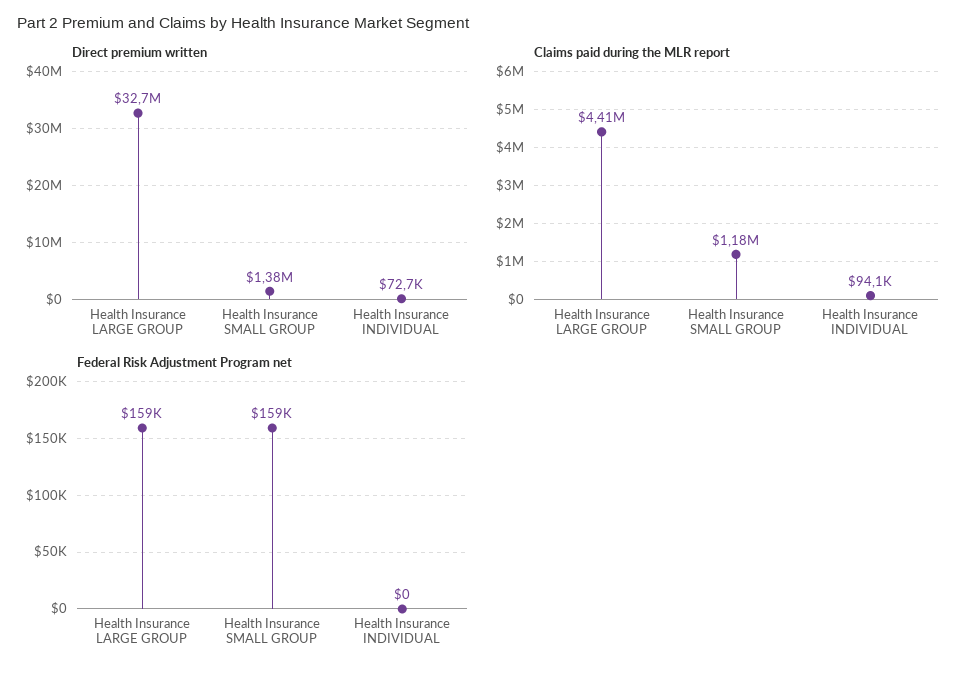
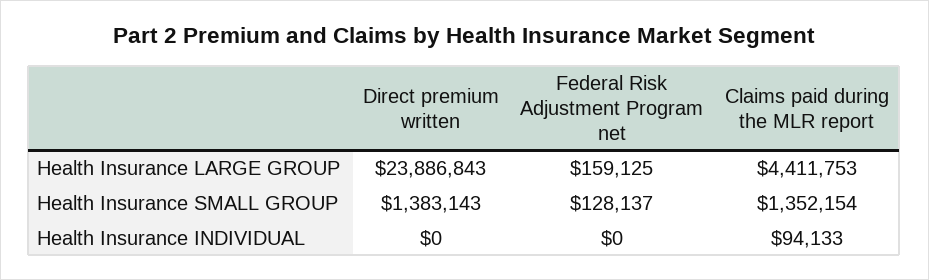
Direct premium written, Health Insurance LARGE GROUP: 32700000 -> 23886843
Direct premium written, Health Insurance INDIVIDUAL: 72700 -> 0
Claims paid during the MLR report, Health Insurance SMALL GROUP: 1180000 -> 1352154
Federal Risk Adjustment Program net, Health Insurance SMALL GROUP: 159000 -> 128137

